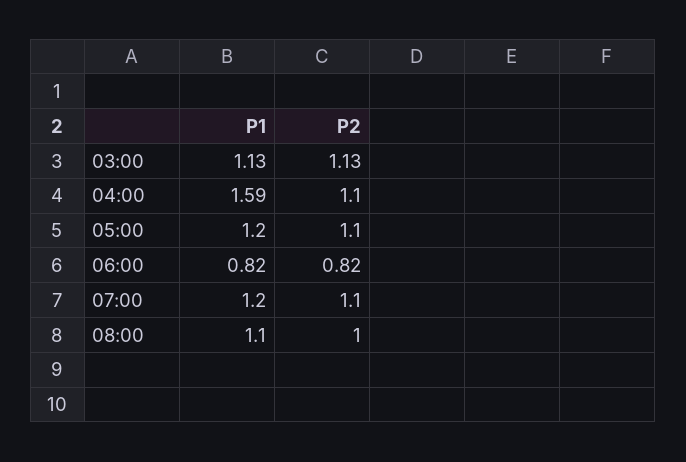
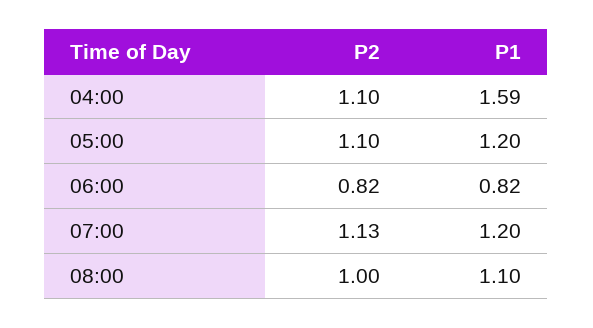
P1, 03:00: 1.13 -> none
P2, 03:00: 1.13 -> none
P2, 07:00: 1.1 -> 1.13

